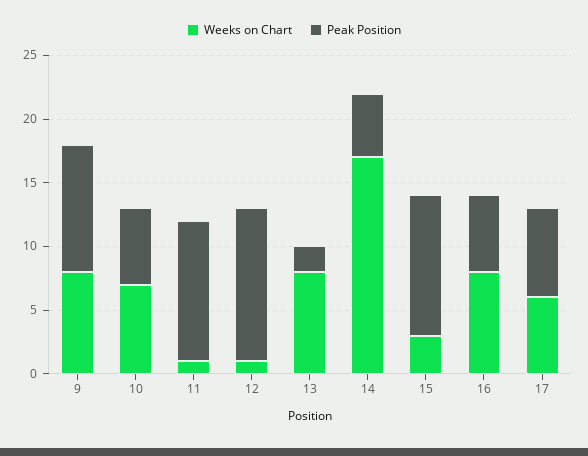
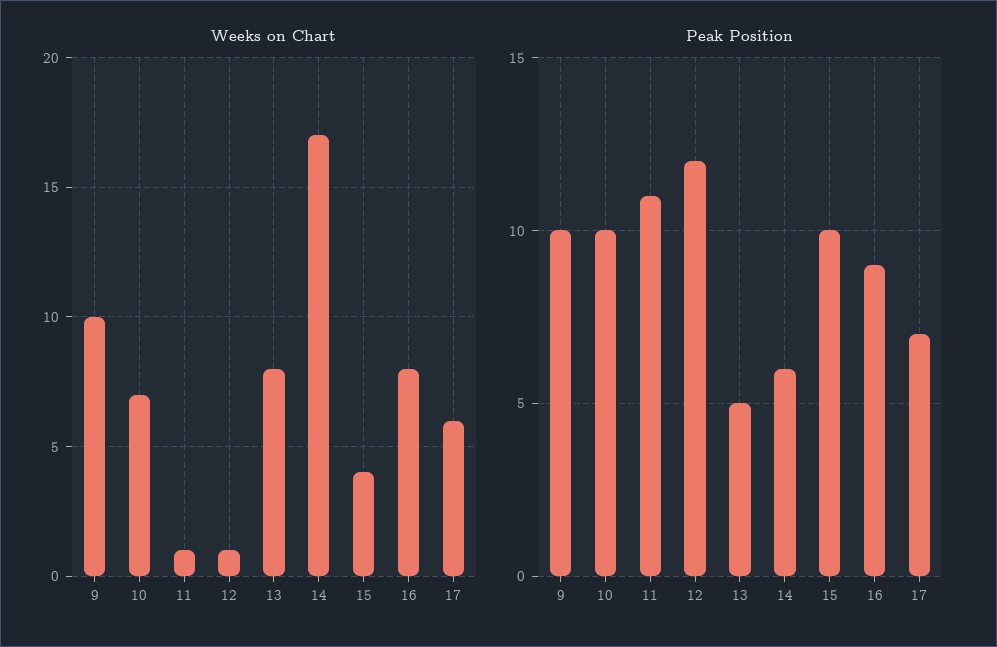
Weeks on Chart, 9: 8 -> 10
Peak Position, 10: 6 -> 10
Peak Position, 13: 2 -> 5
Peak Position, 14: 5 -> 6
Weeks on Chart, 15: 3 -> 4
Peak Position, 15: 11 -> 10
Peak Position, 16: 6 -> 9

